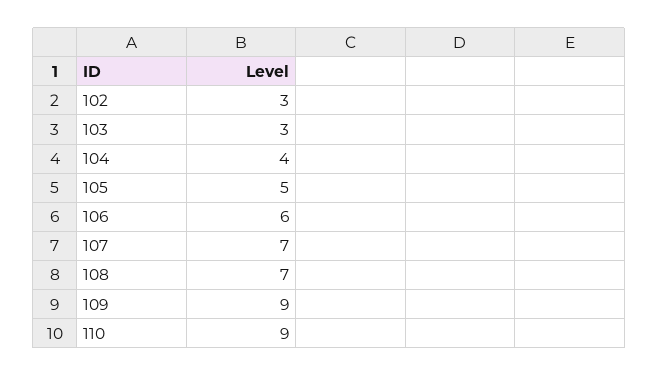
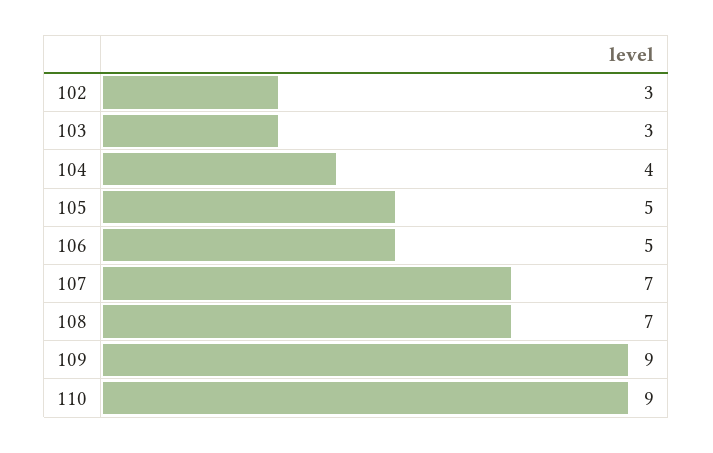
106: 6 -> 5

